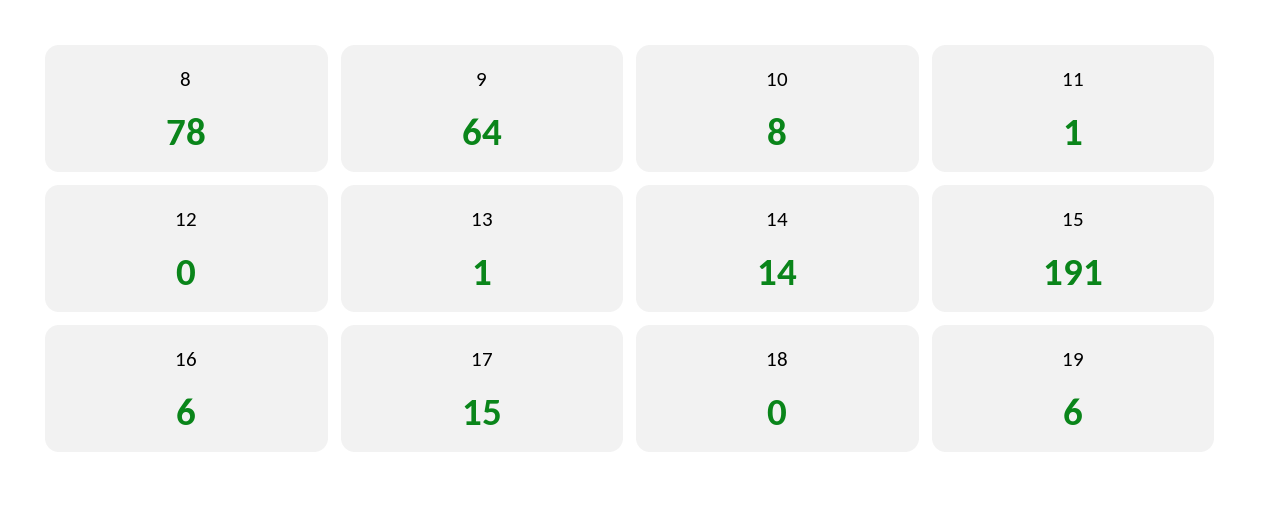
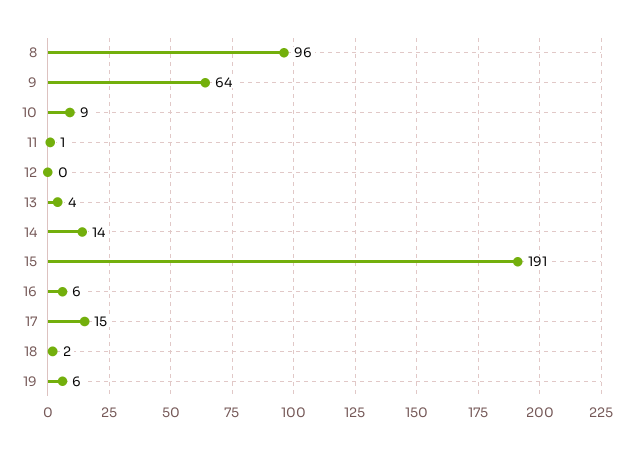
8: 78 -> 96
10: 8 -> 9
13: 1 -> 4
18: 0 -> 2

